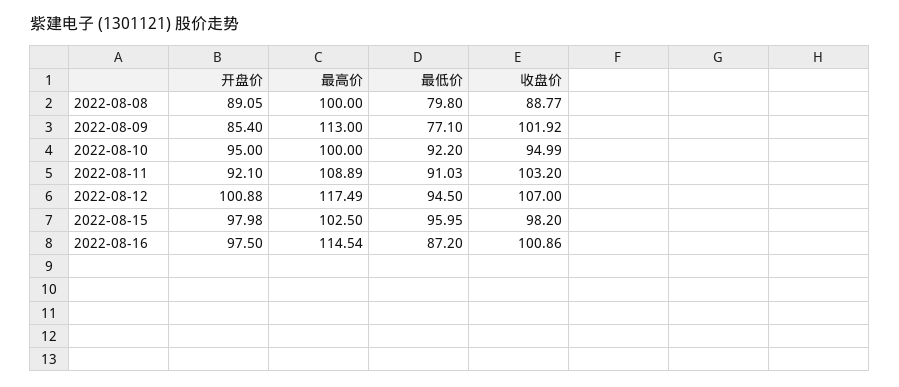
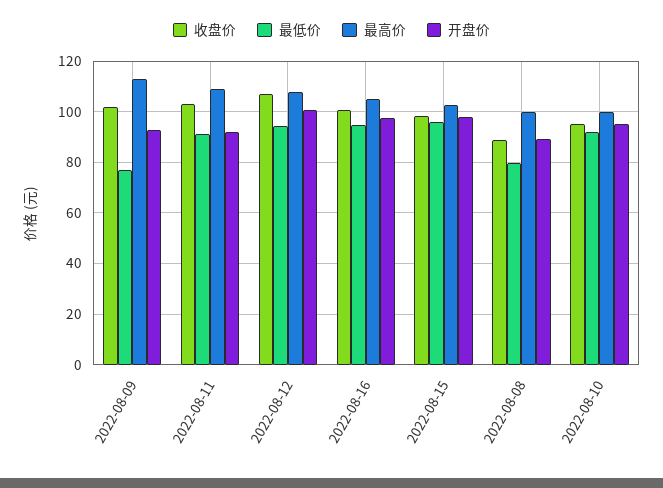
开盘价, 2022-08-09: 85.4 -> 92.5
最高价, 2022-08-12: 117.49 -> 107.5
最高价, 2022-08-16: 114.54 -> 105
最低价, 2022-08-16: 87.2 -> 95

